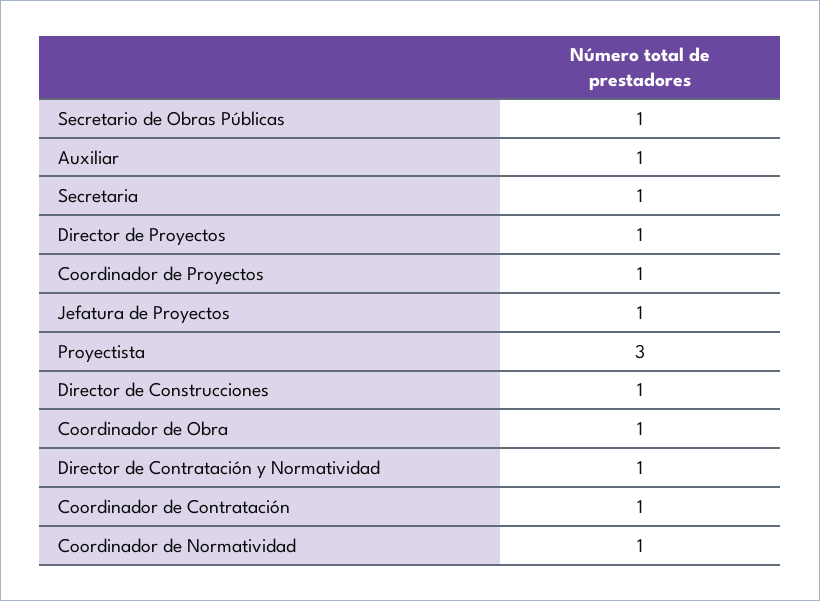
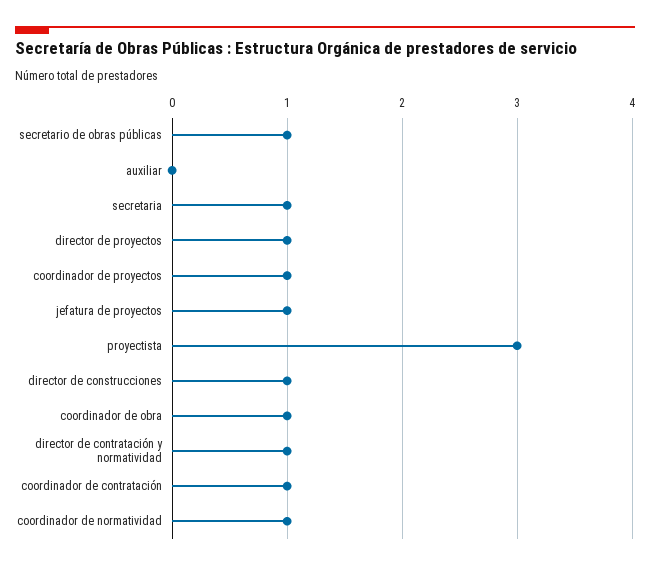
Auxiliar: 1 -> 0

